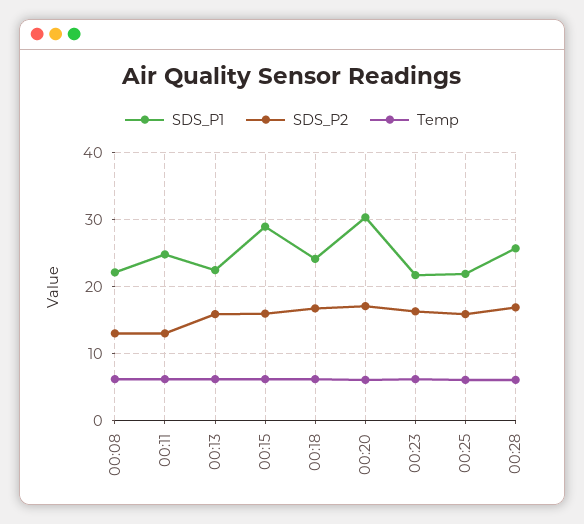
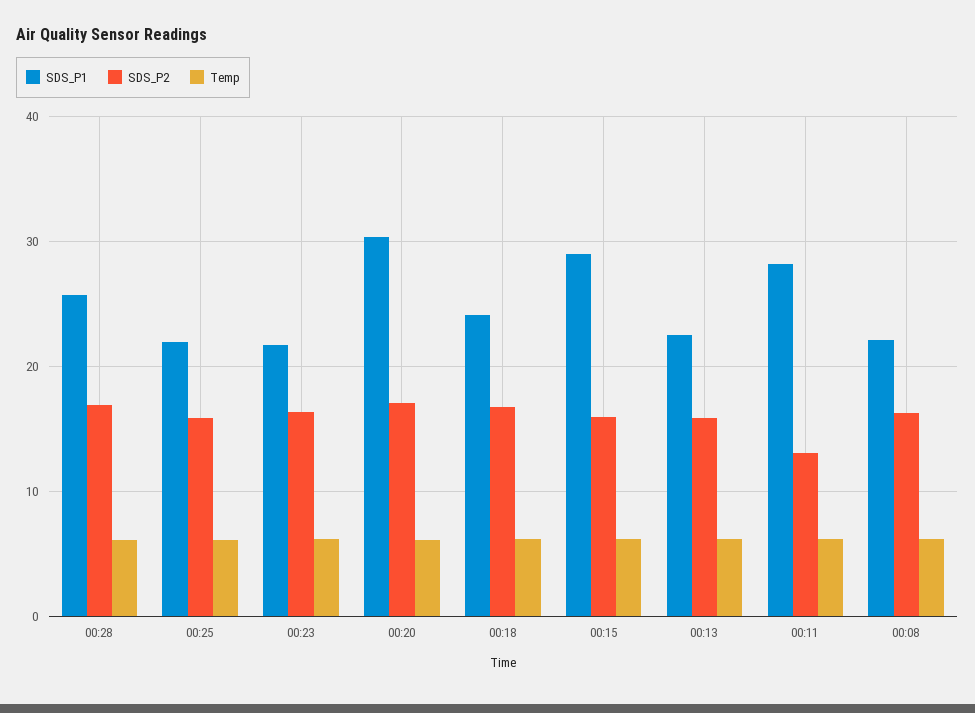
SDS_P2, 00:08: 13 -> 16
SDS_P1, 00:11: 25 -> 28

